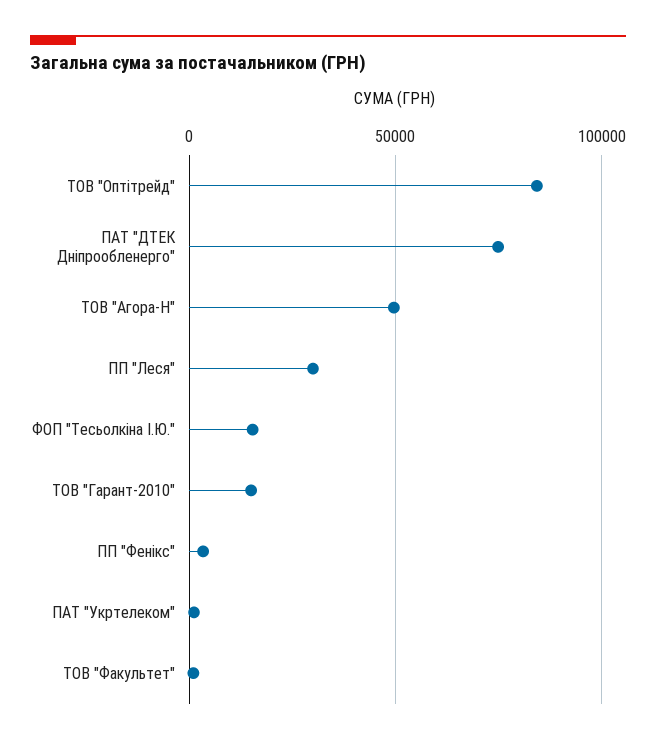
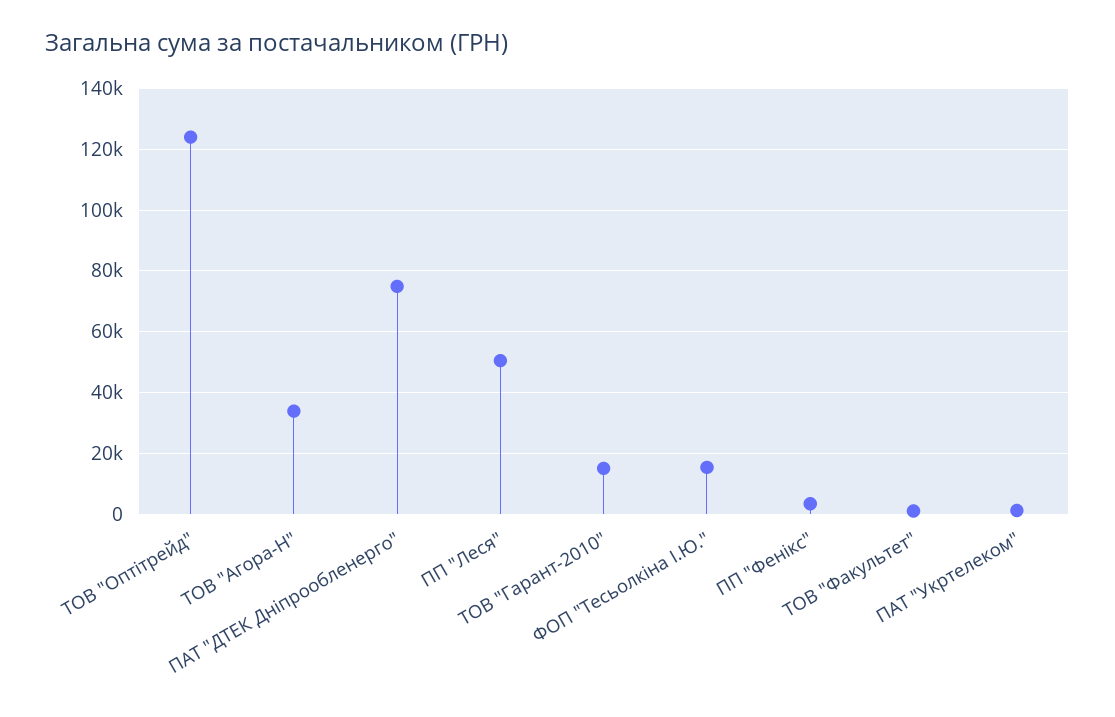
ТОВ "Оптітрейд": 85000 -> 124000
ТОВ "Агора-Н": 50000 -> 34000
ПП "Леся": 30000 -> 50000

